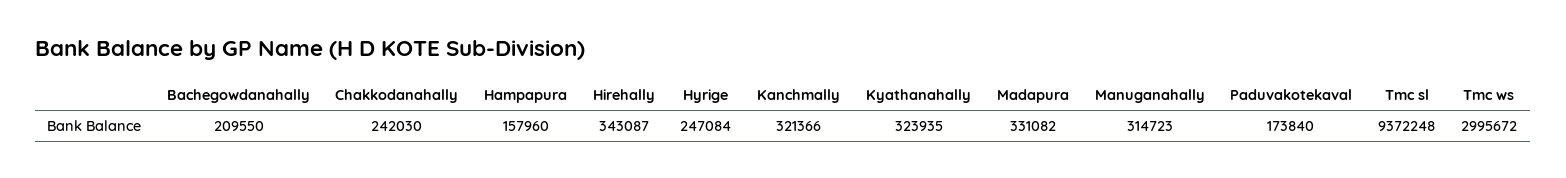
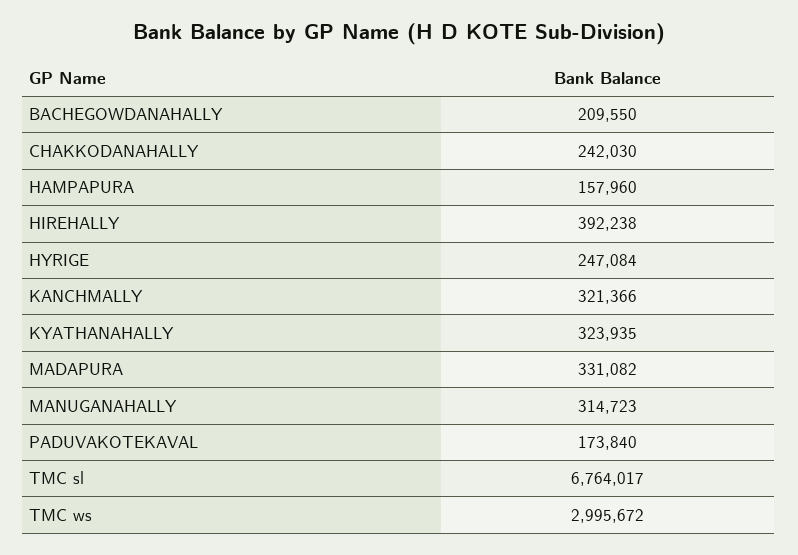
Hirehally: 343087 -> 392238
Tmc sl: 9372248 -> 6764017

